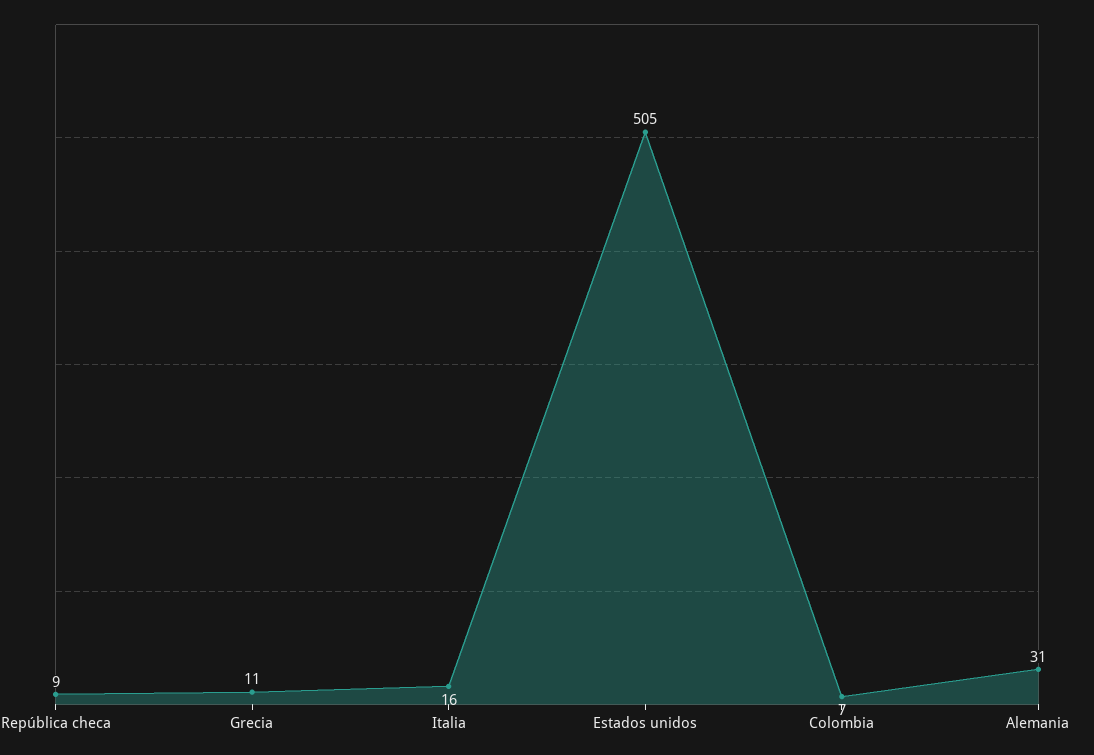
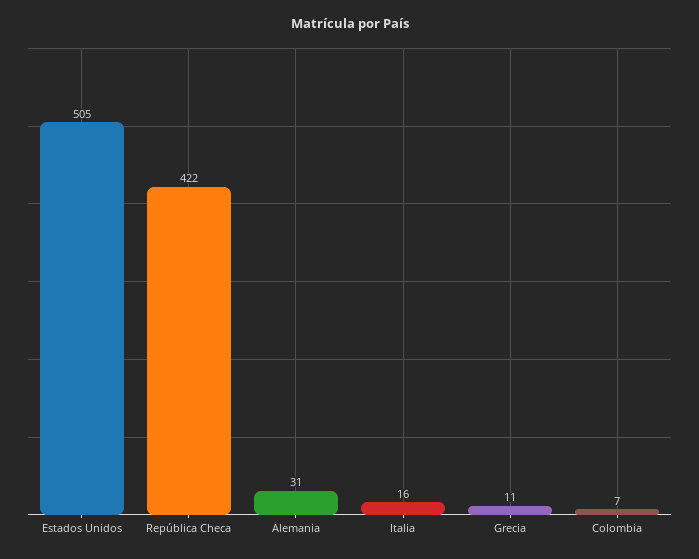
República checa: 9 -> 422

